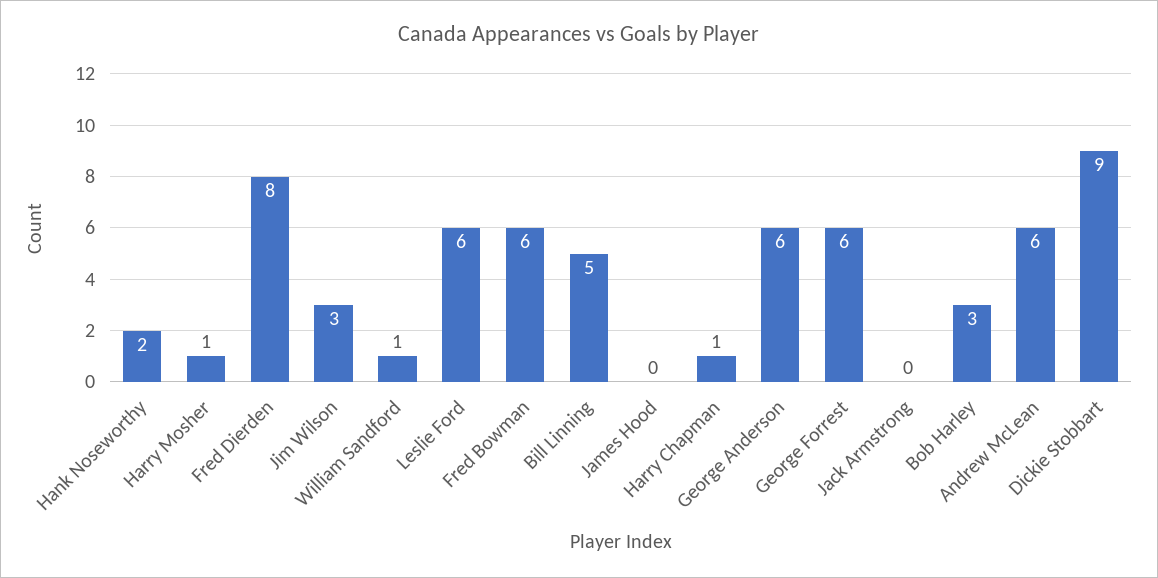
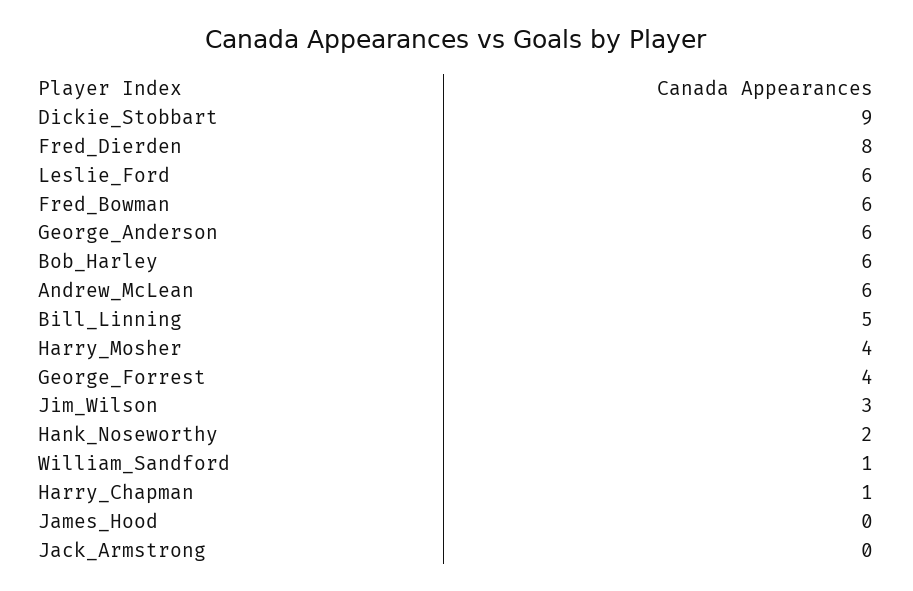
Harry Mosher: 1 -> 4
George Forrest: 6 -> 4
Bob Harley: 3 -> 6

